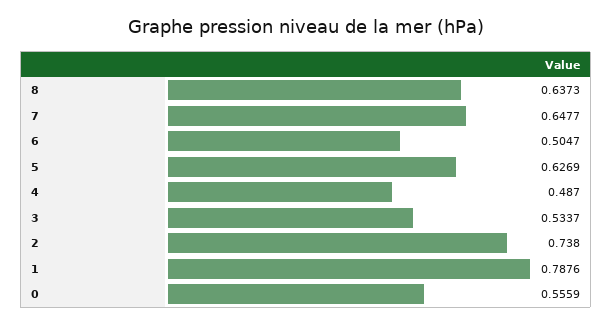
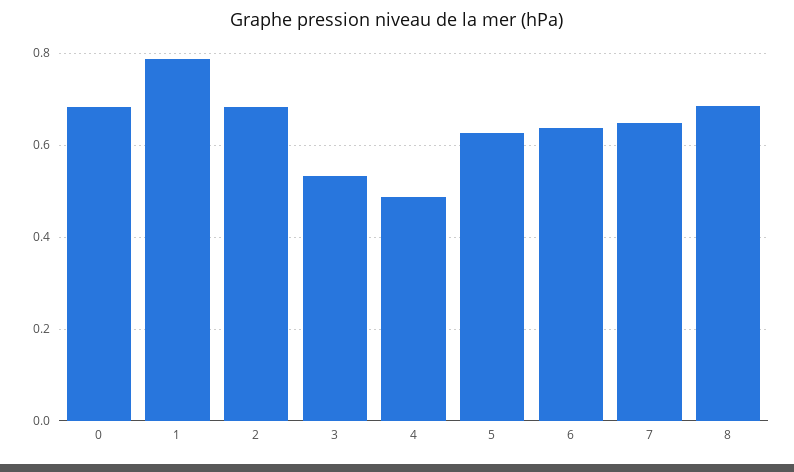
8: 0.6373 -> 0.68
6: 0.5047 -> 0.64
2: 0.738 -> 0.68
0: 0.5559 -> 0.68

